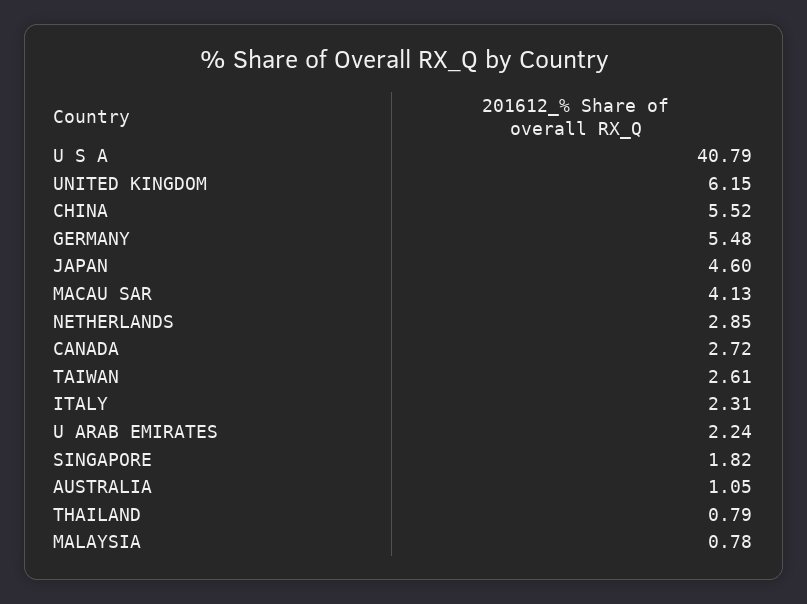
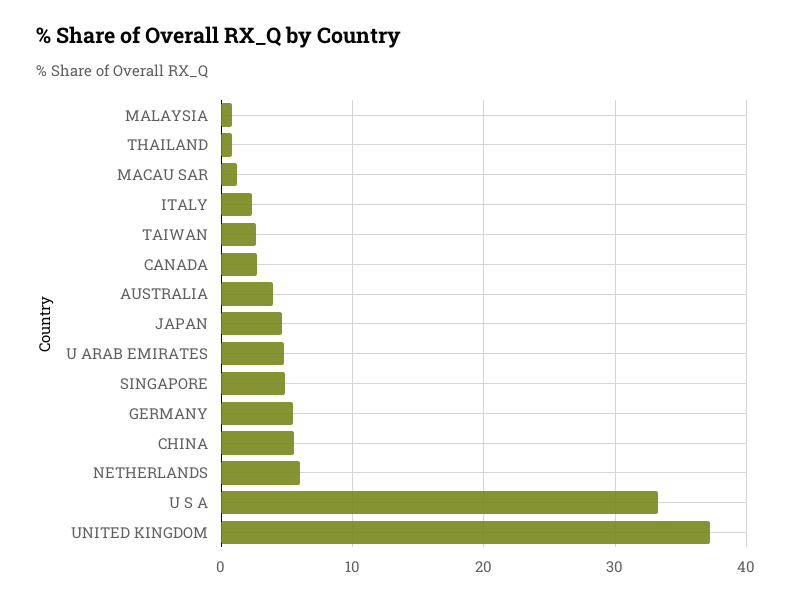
U S A: 40.79 -> 33
UNITED KINGDOM: 6.15 -> 37
MACAU SAR: 4.13 -> 1
NETHERLANDS: 2.85 -> 6
U ARAB EMIRATES: 2.24 -> 5
SINGAPORE: 1.82 -> 5
AUSTRALIA: 1.05 -> 4

